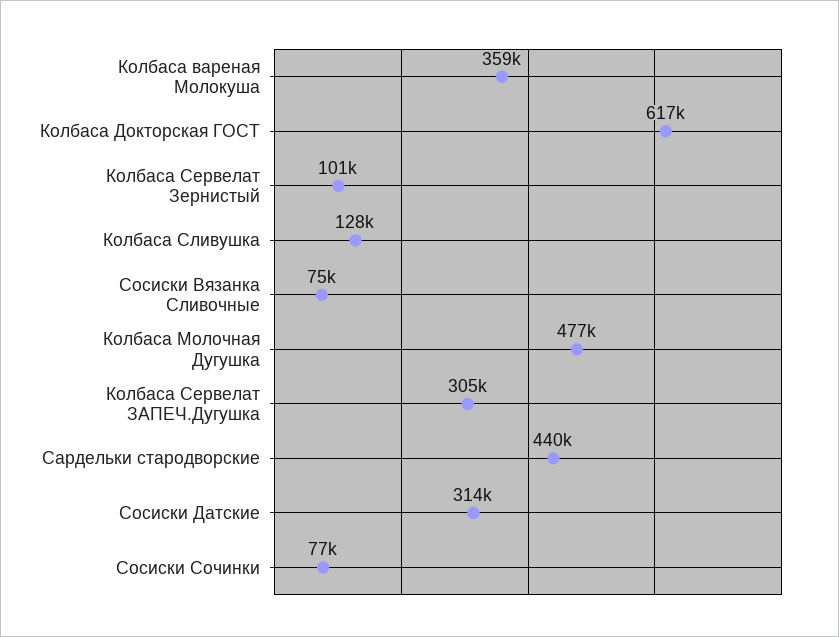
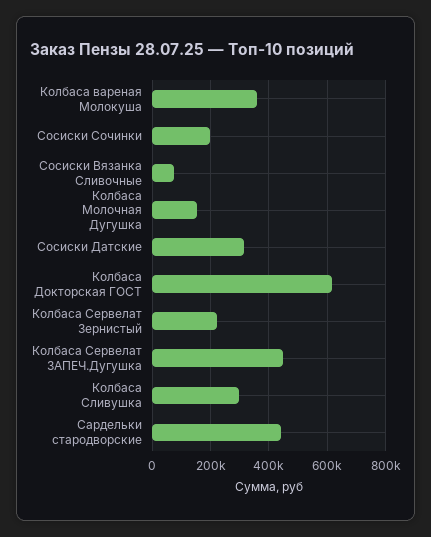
Колбаса Сервелат Зернистый: 101000 -> 225000
Колбаса Сливушка: 128000 -> 300000
Колбаса Молочная Дугушка: 477000 -> 150000
Колбаса Сервелат ЗАПЕЧ.Дугушка: 305000 -> 450000
Сосиски Сочинки: 77000 -> 200000

